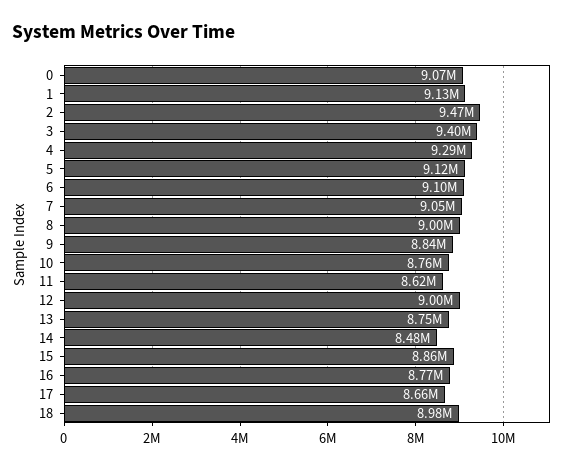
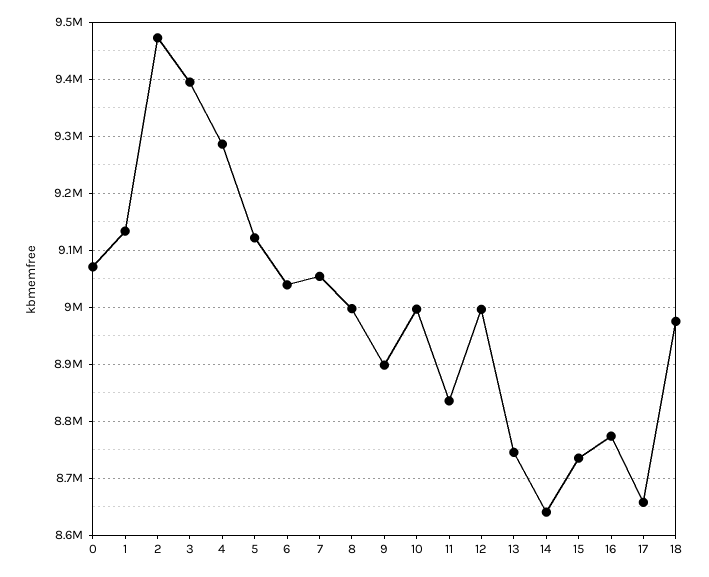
6: 9100000 -> 9040000
9: 8840000 -> 8900000
10: 8760000 -> 9000000
11: 8620000 -> 8840000
14: 8480000 -> 8640000
15: 8860000 -> 8740000

